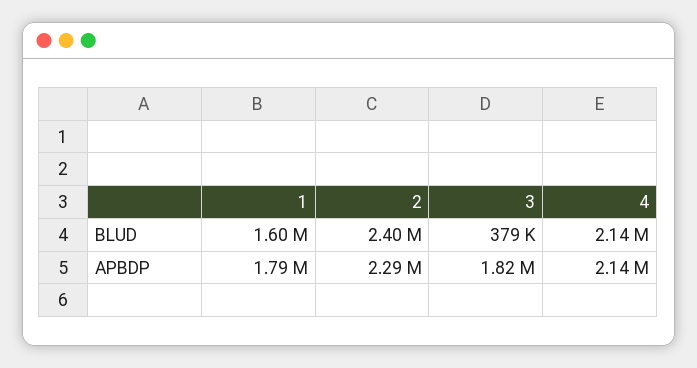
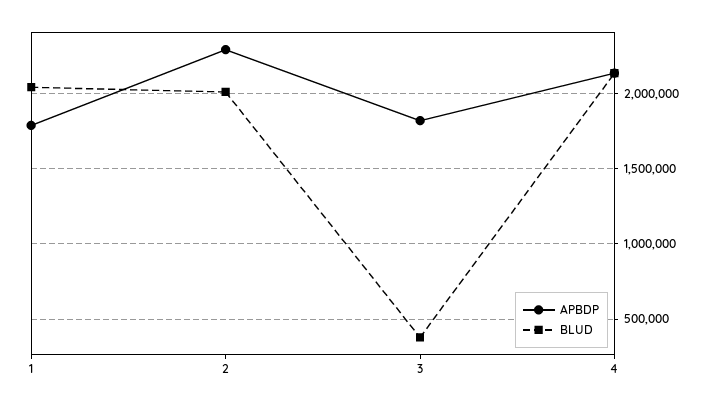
BLUD, 1: 1600000 -> 2050000
BLUD, 2: 2400000 -> 2000000

